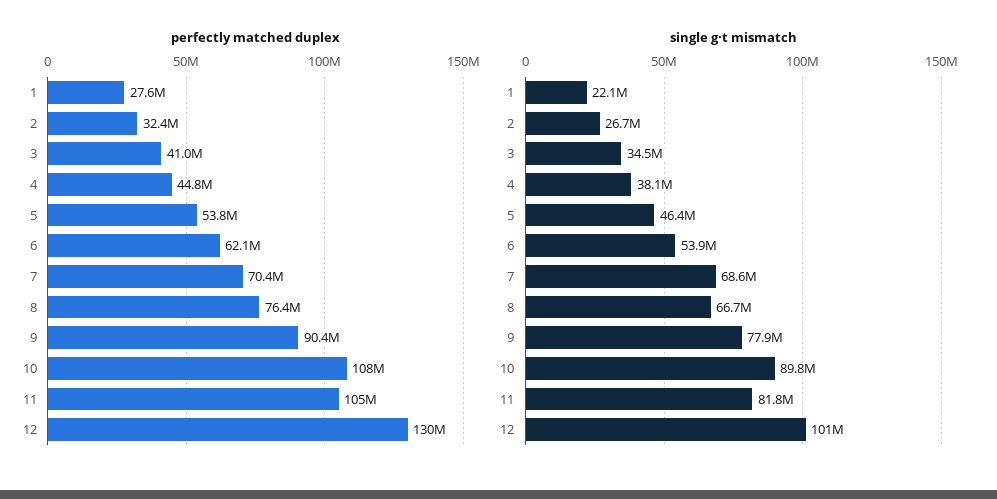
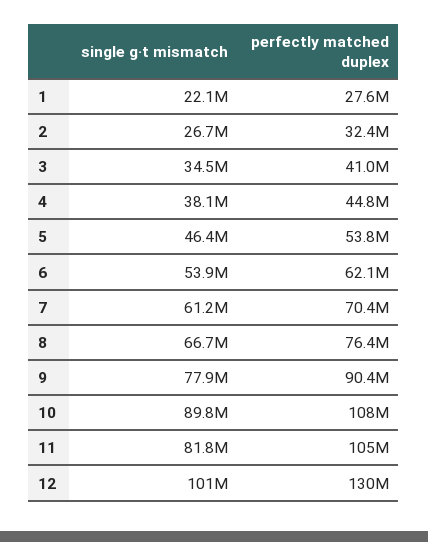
single g·t mismatch, 7: 68600000 -> 61200000

